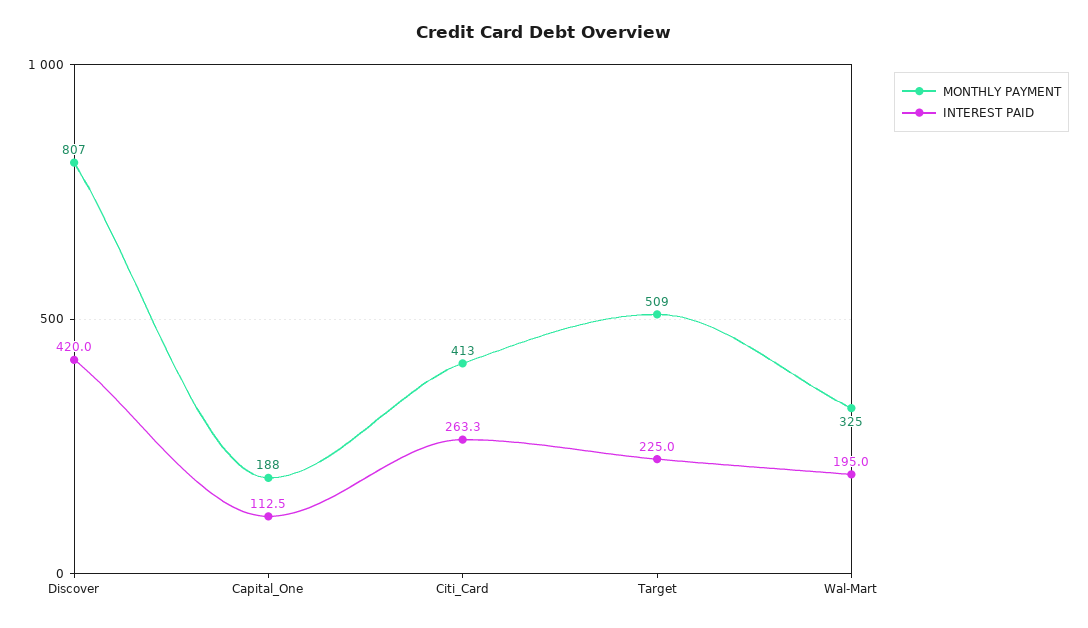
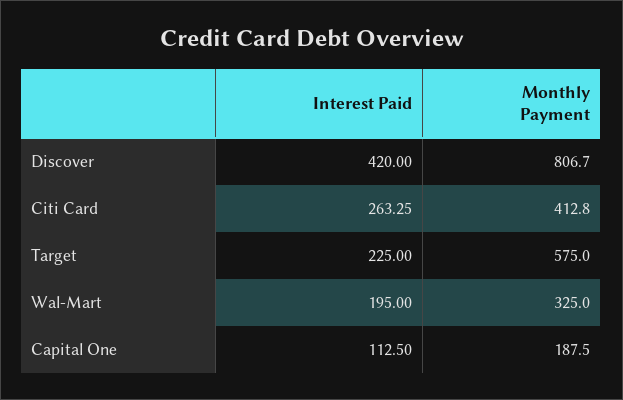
MONTHLY PAYMENT, Target: 509 -> 575

